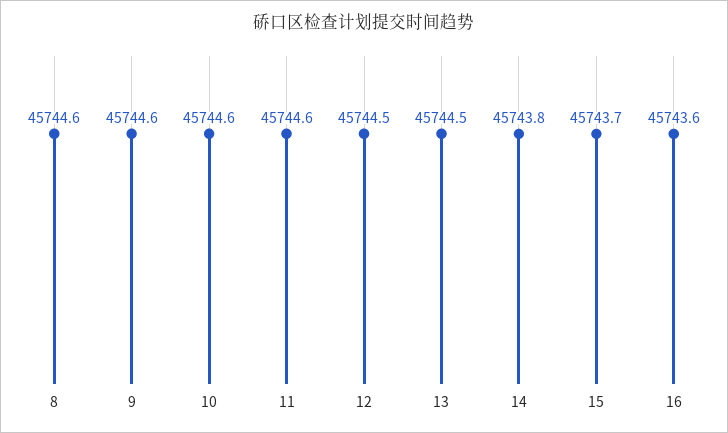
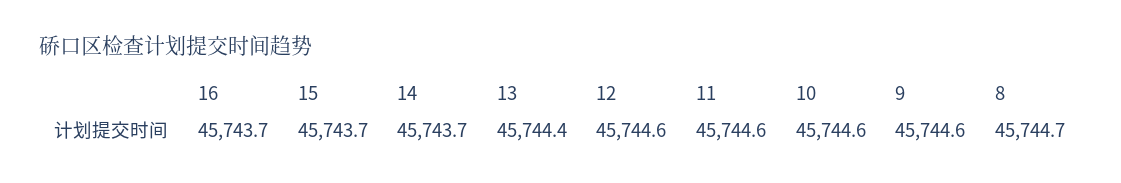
8: 45744.6 -> 45744.7
12: 45744.5 -> 45744.6
13: 45744.5 -> 45744.4
14: 45743.8 -> 45743.7
16: 45743.6 -> 45743.7

